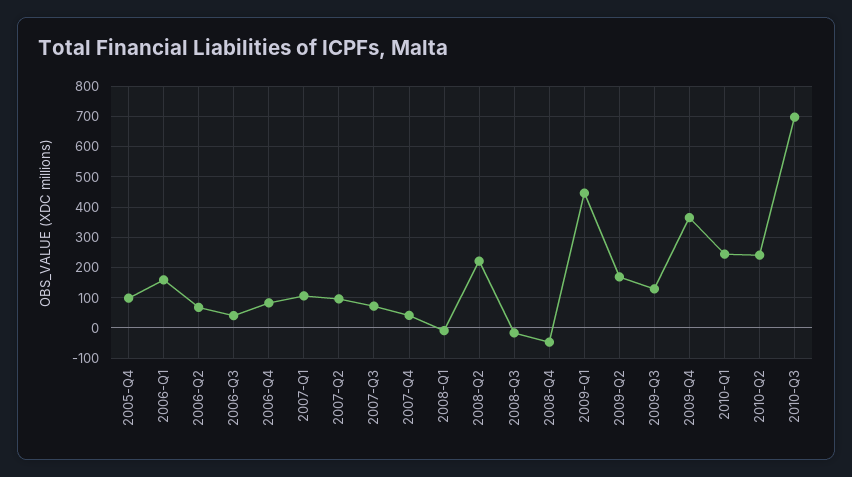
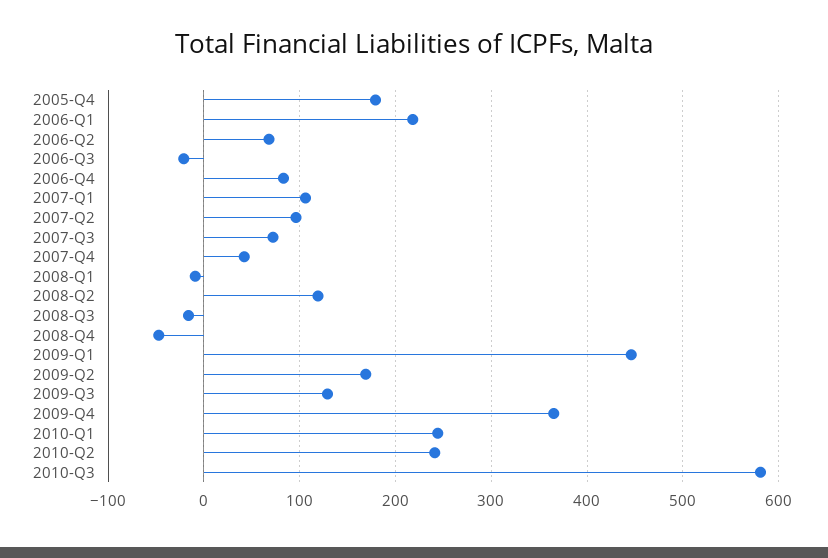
2005-Q4: 100 -> 180
2006-Q1: 160 -> 220
2006-Q3: 40 -> -20
2008-Q2: 220 -> 120
2010-Q3: 700 -> 580

